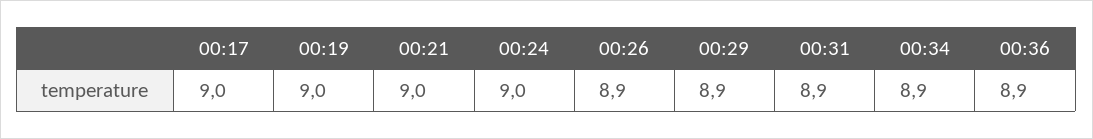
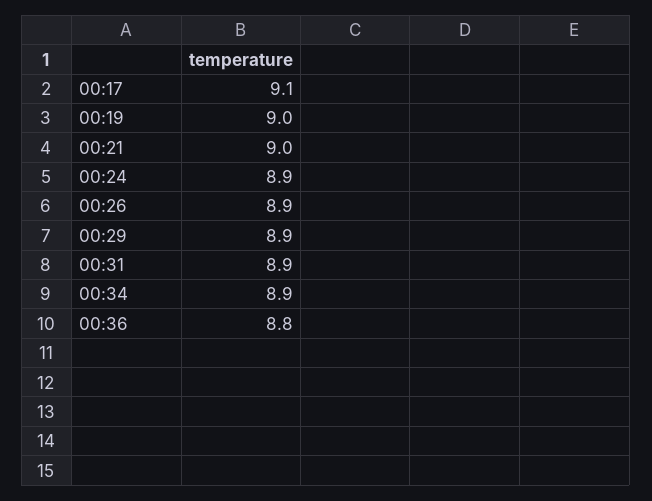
00:17: 9 -> 9.1
00:24: 9 -> 8.9
00:36: 8.9 -> 8.8

